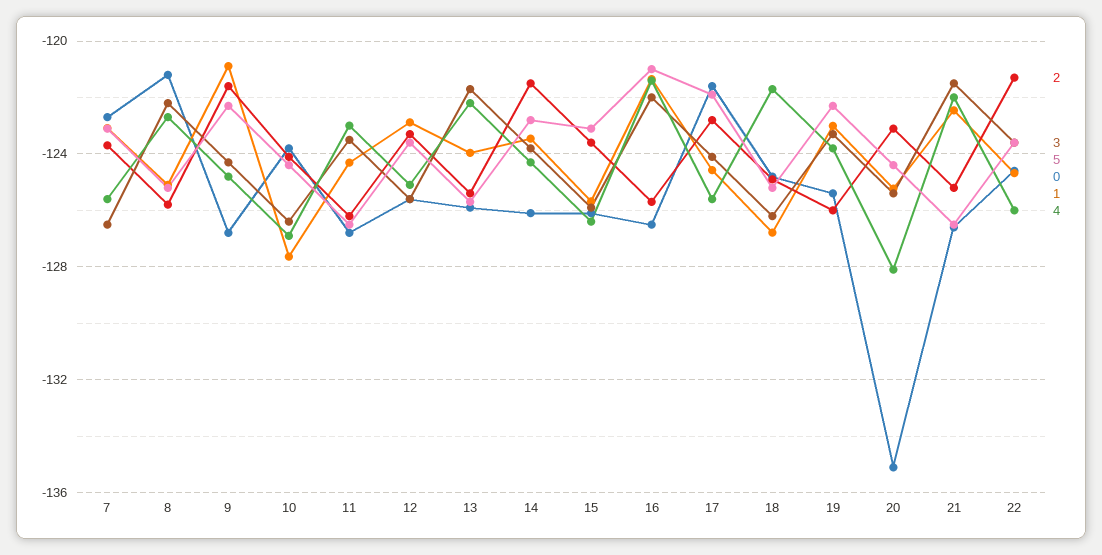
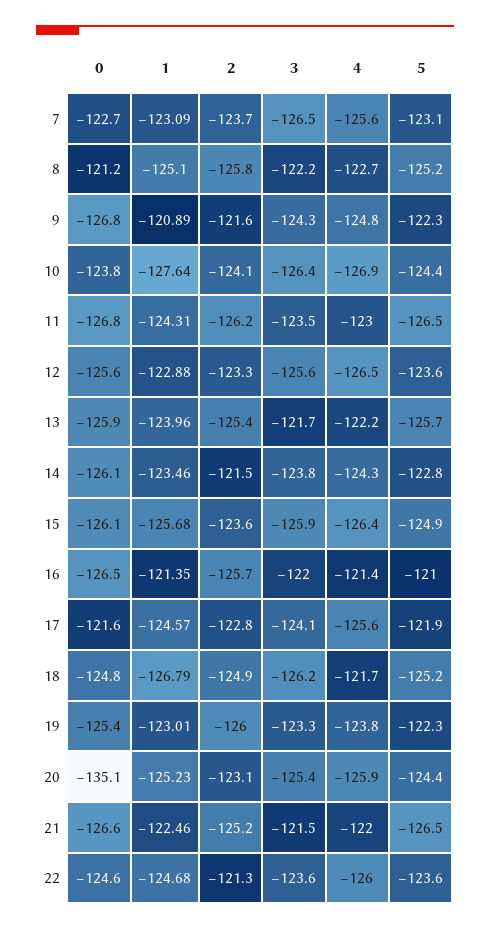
4, 12: -125 -> -126.5
5, 15: -123 -> -124.9
4, 20: -128 -> -125.9

